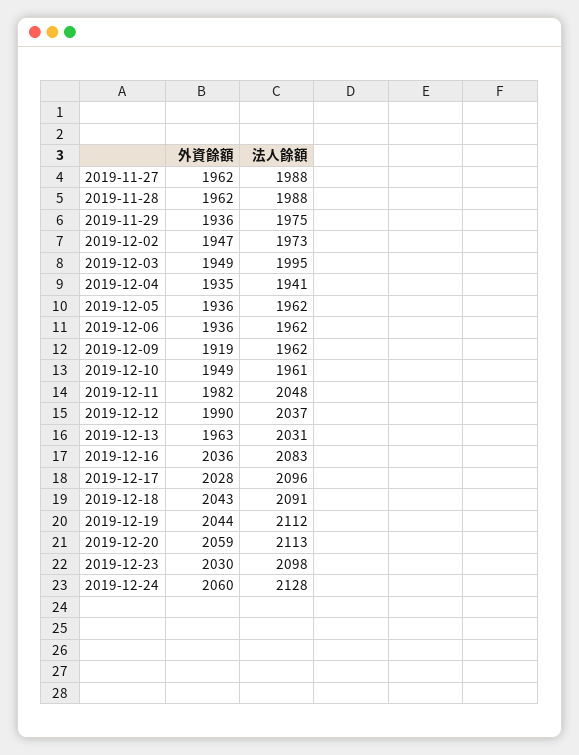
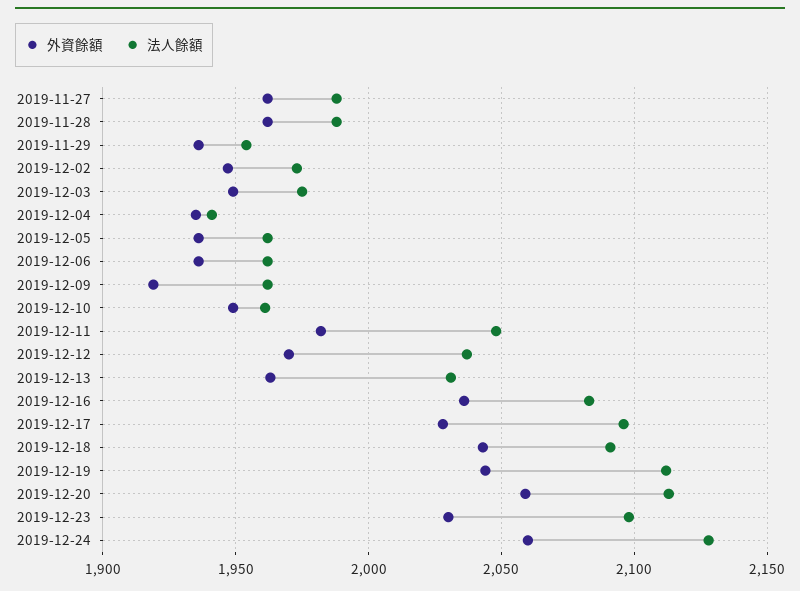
法人餘額, 2019-11-29: 1975 -> 1955
法人餘額, 2019-12-03: 1995 -> 1975
外資餘額, 2019-12-12: 1990 -> 1970

